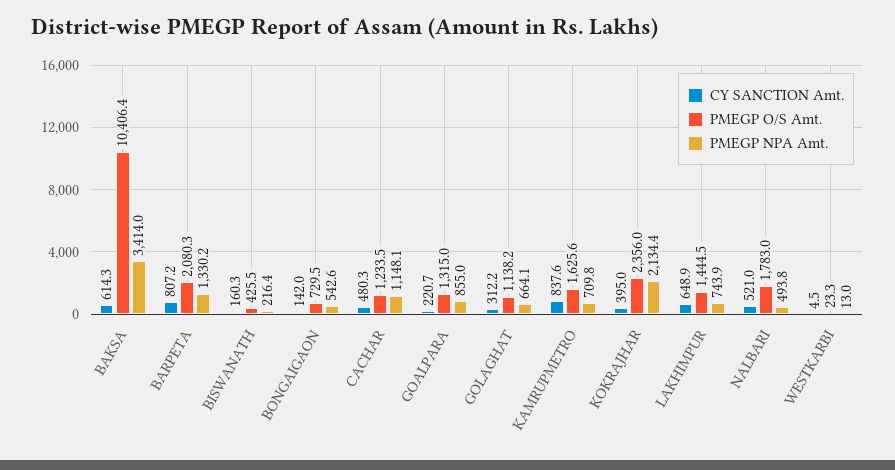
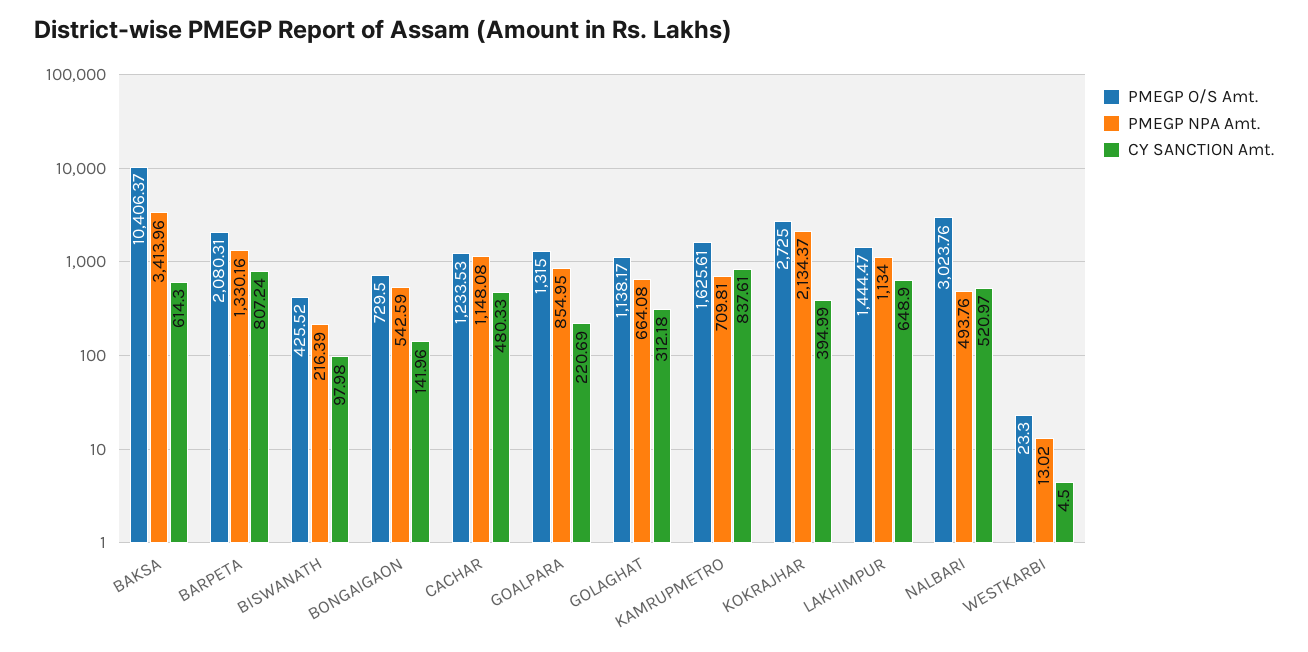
CY SANCTION Amt., BISWANATH: 160.3 -> 97.98
PMEGP O/S Amt., KOKRAJHAR: 2356 -> 2725
PMEGP NPA Amt., LAKHIMPUR: 743.9 -> 1134
PMEGP O/S Amt., NALBARI: 1783 -> 3023.76

